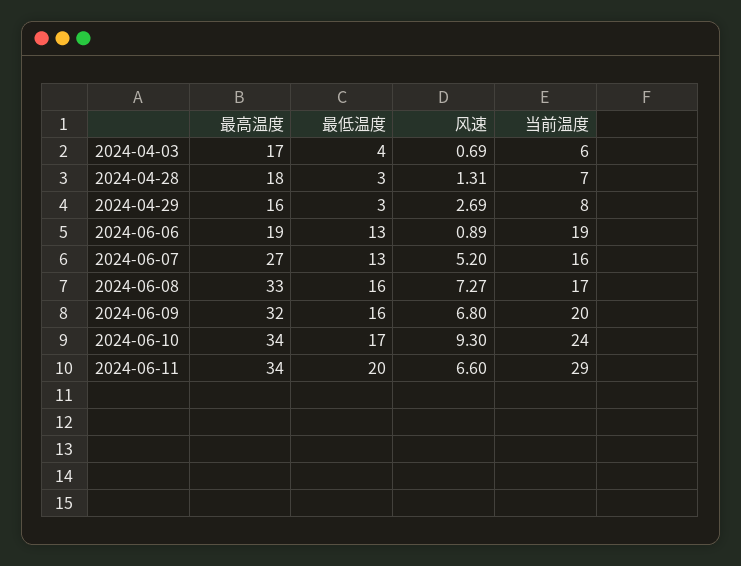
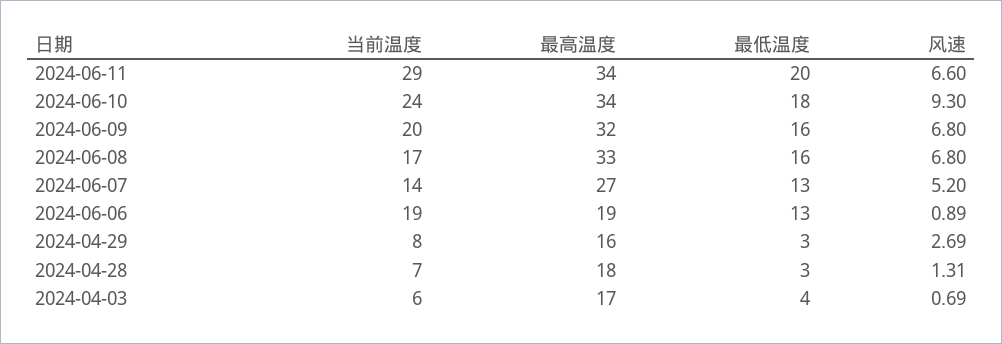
当前温度, 2024-06-07: 16 -> 14
风速, 2024-06-08: 7.27 -> 6.8
最低温度, 2024-06-10: 17 -> 18

